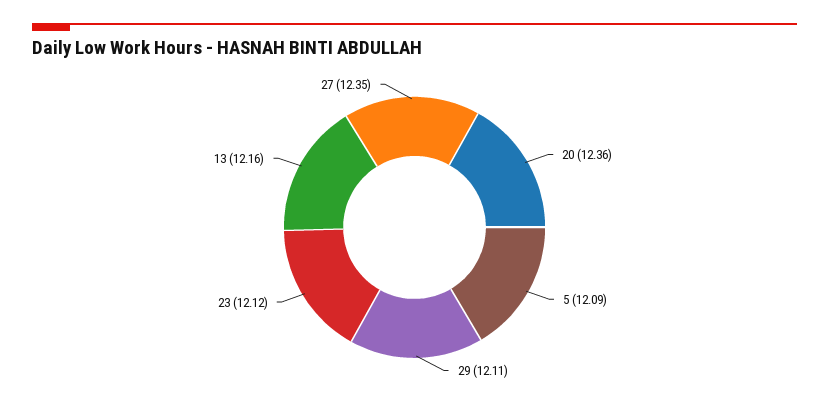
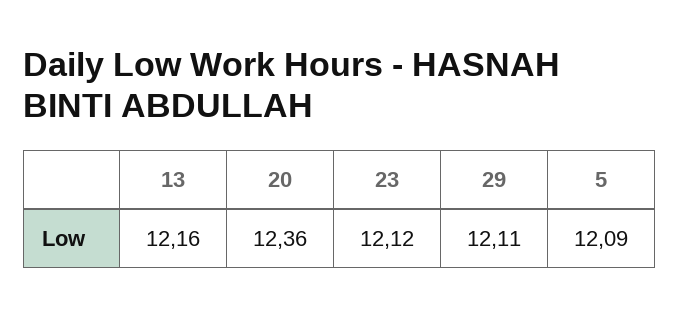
27: 12.35 -> none

